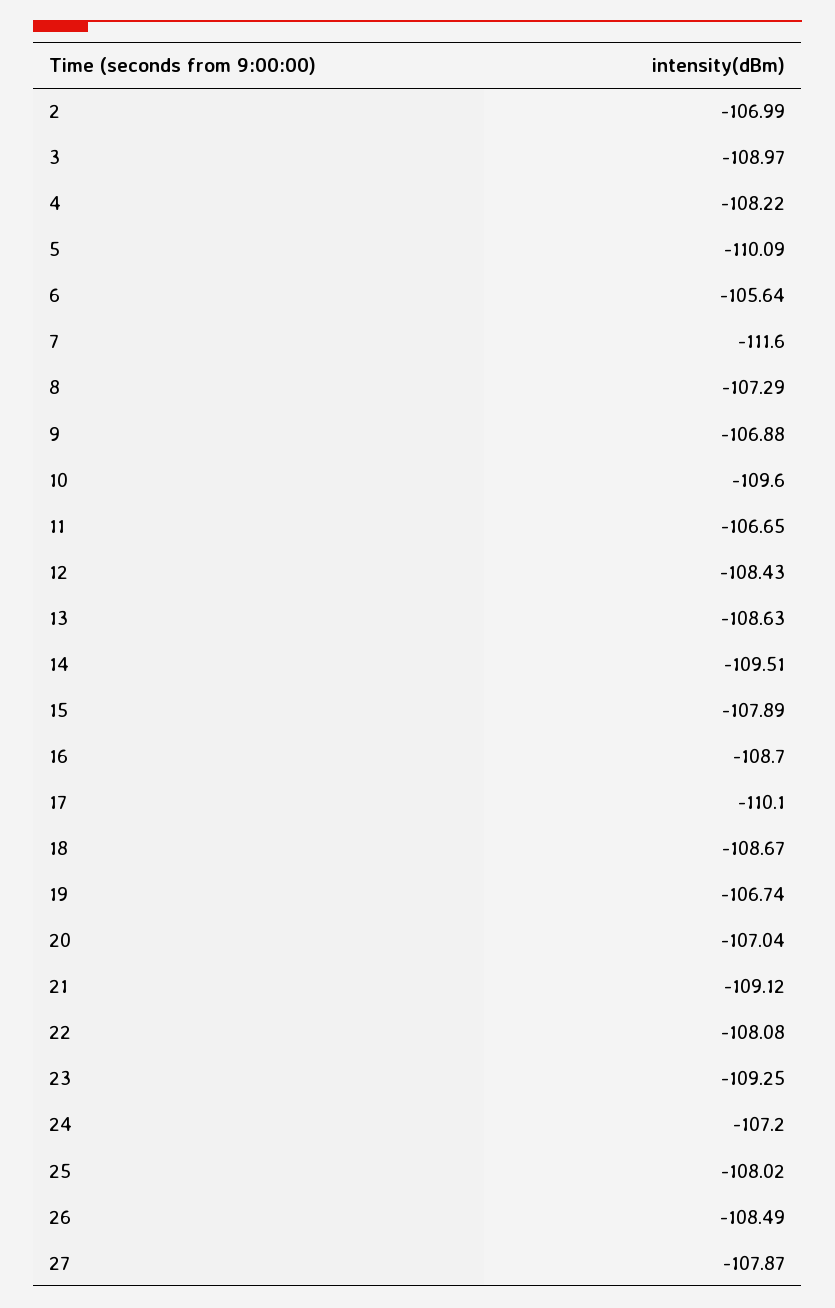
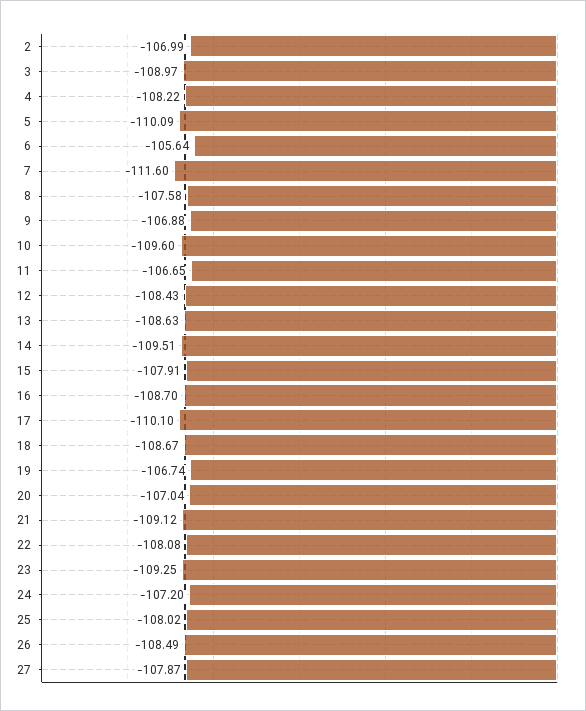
8: -107.29 -> -107.58
15: -107.89 -> -107.91

